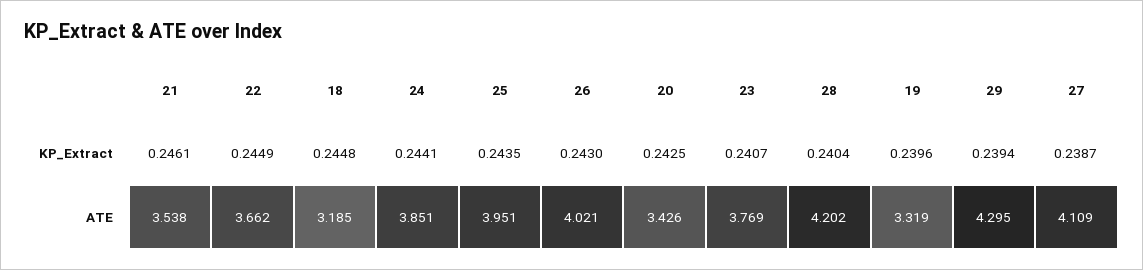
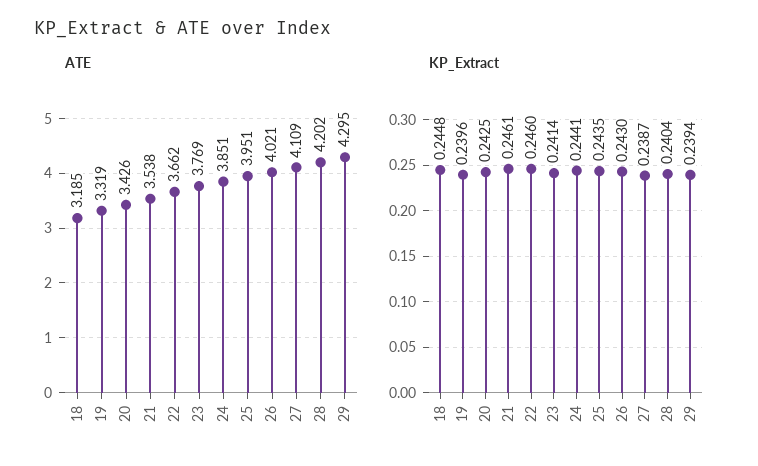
KP_Extract, 22: 0.2449 -> 0.246
KP_Extract, 23: 0.2407 -> 0.2414

